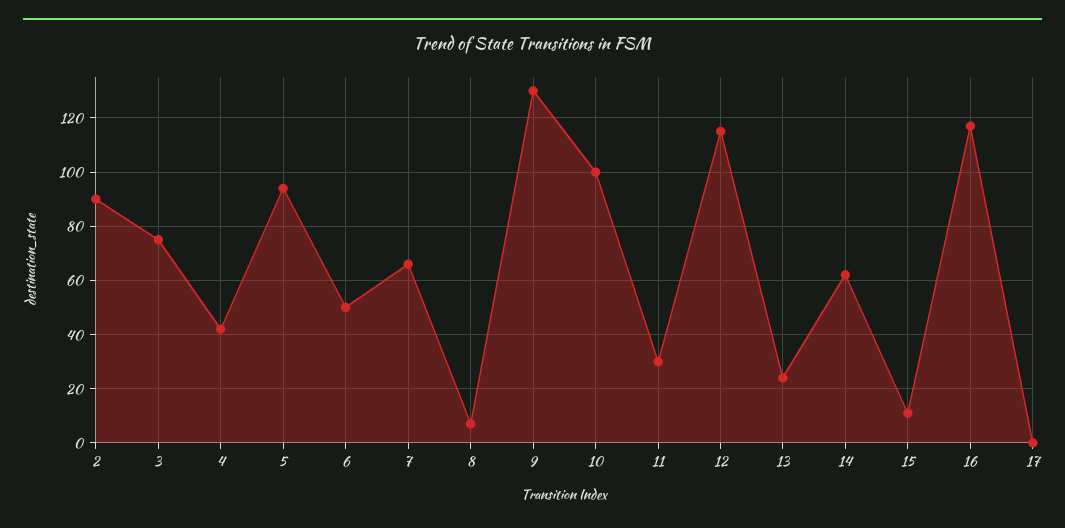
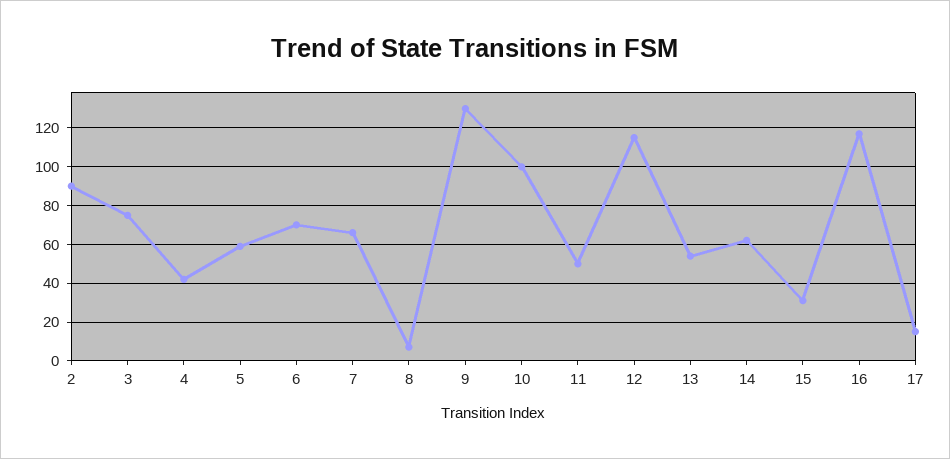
5: 95 -> 60
6: 50 -> 70
11: 30 -> 50
13: 25 -> 55
15: 10 -> 30
17: 0 -> 15

